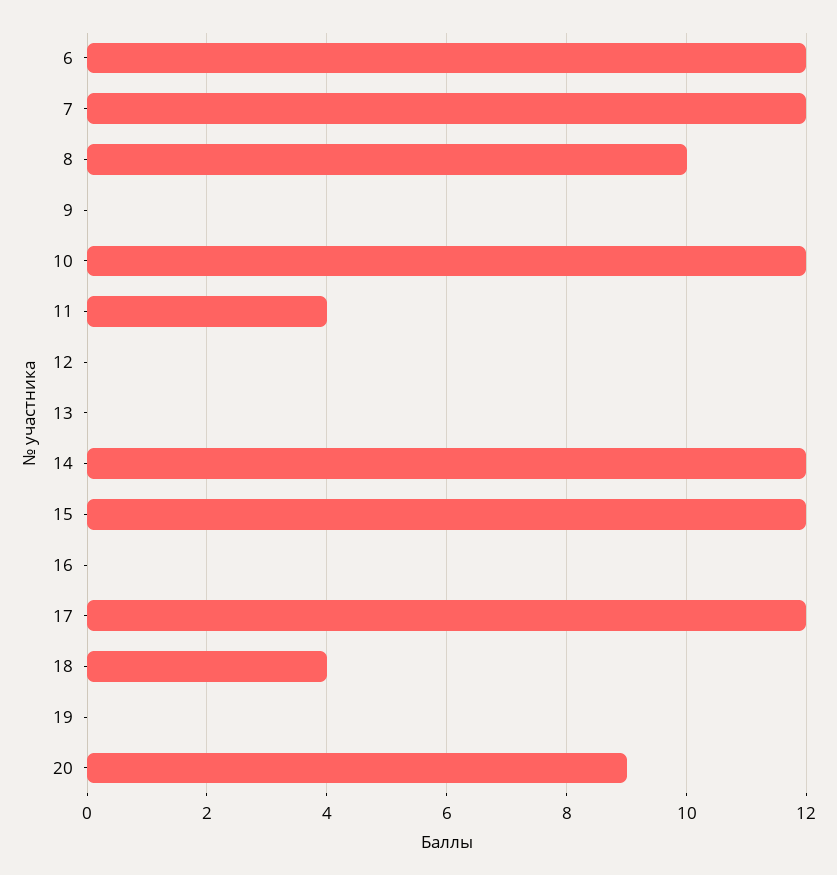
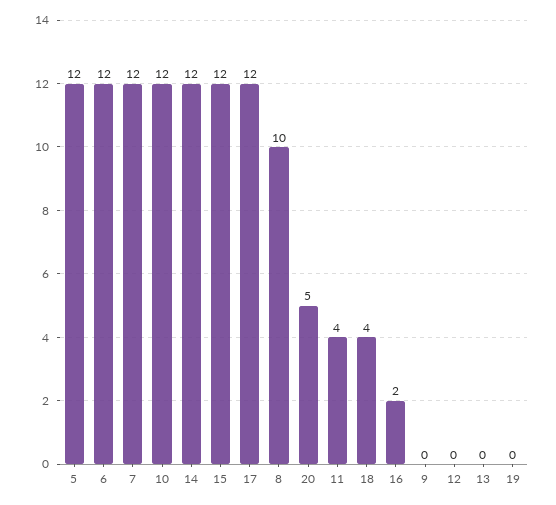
16: 0 -> 2
20: 9 -> 5
5: none -> 12

